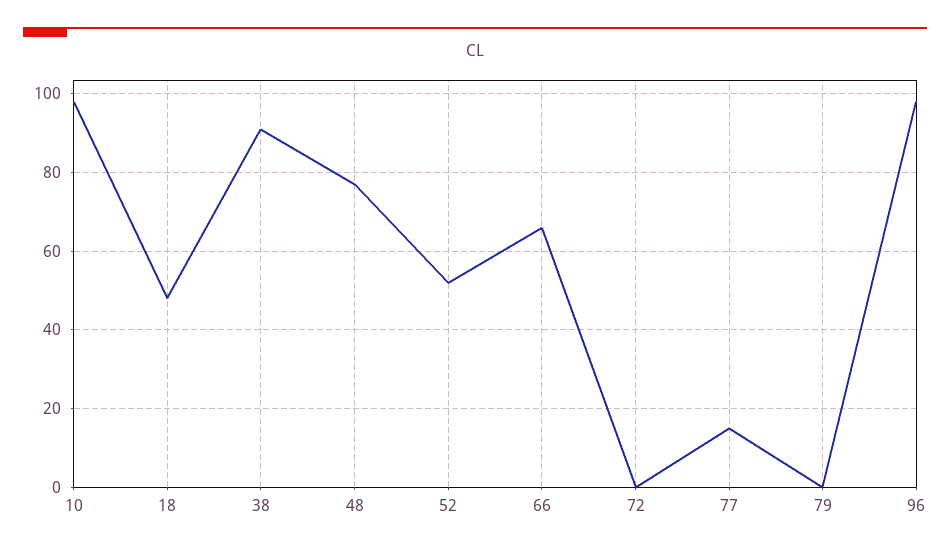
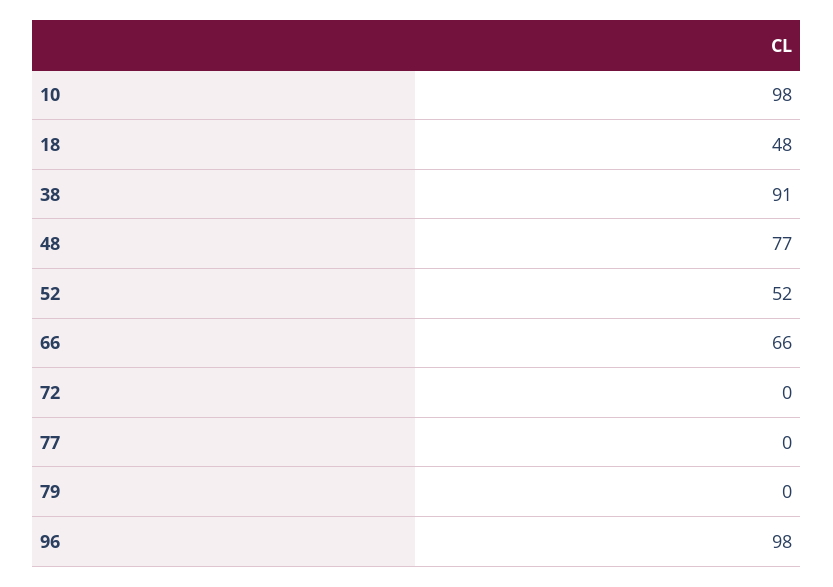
77: 15 -> 0

